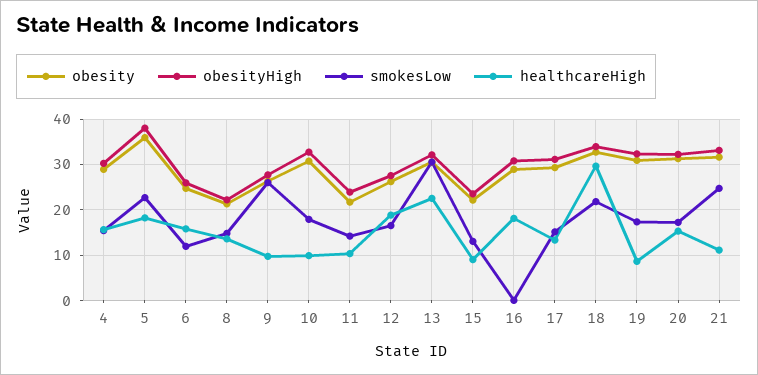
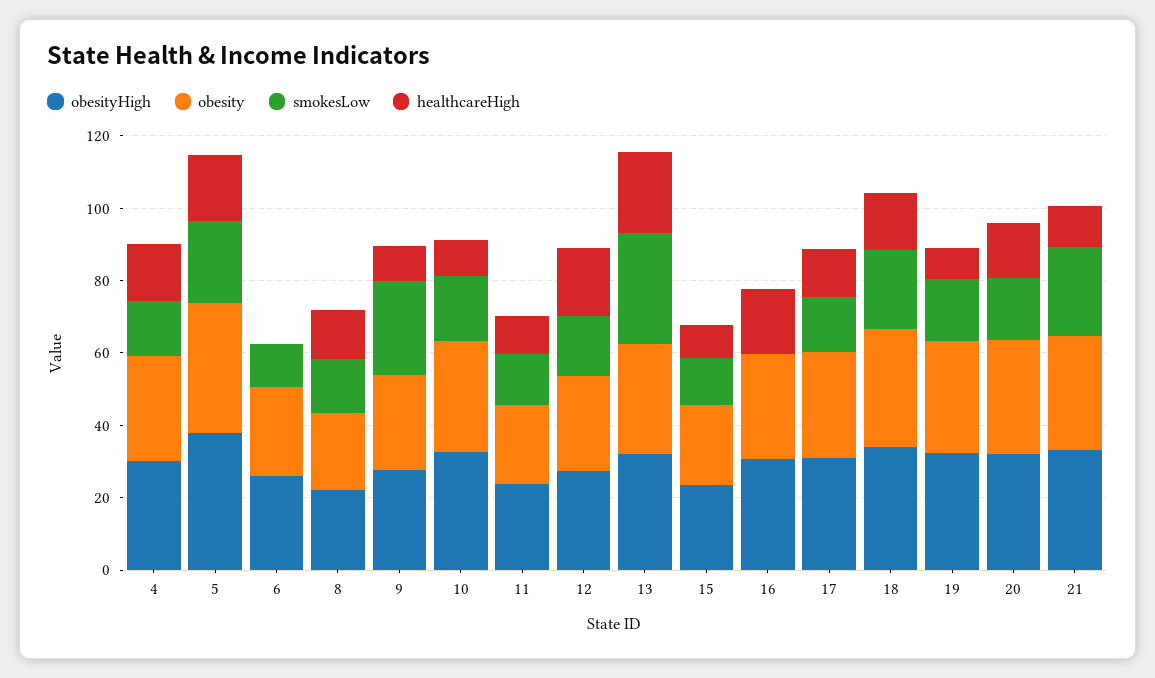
healthcareHigh, 6: 16 -> 0
healthcareHigh, 18: 30 -> 15

